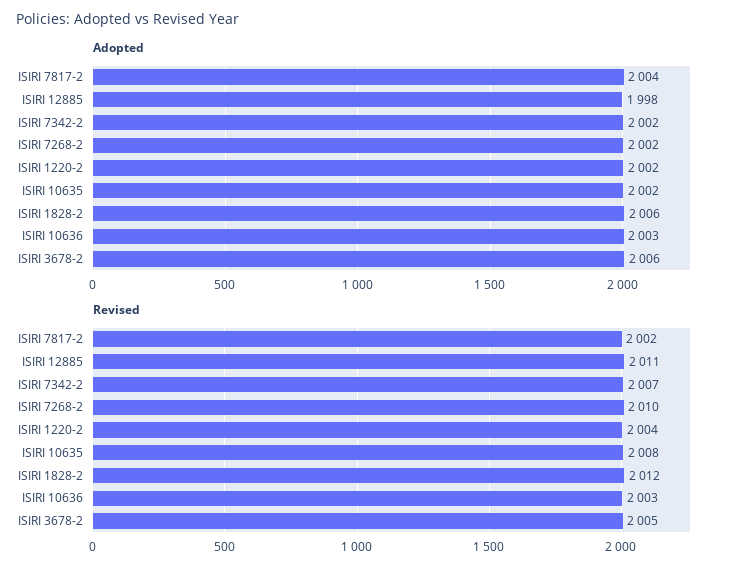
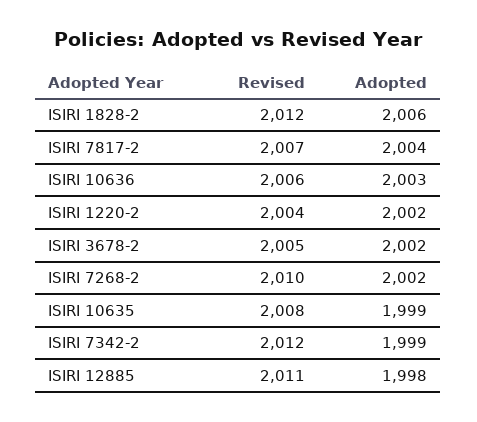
Adopted, ISIRI 7342-2: 2002 -> 1999
Adopted, ISIRI 10635: 2002 -> 1999
Adopted, ISIRI 3678-2: 2006 -> 2002
Revised, ISIRI 7817-2: 2002 -> 2007
Revised, ISIRI 7342-2: 2007 -> 2012
Revised, ISIRI 10636: 2003 -> 2006

